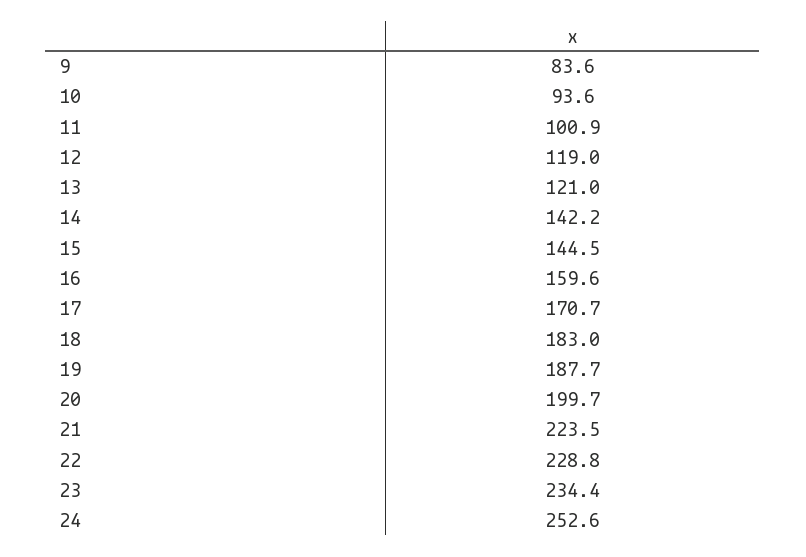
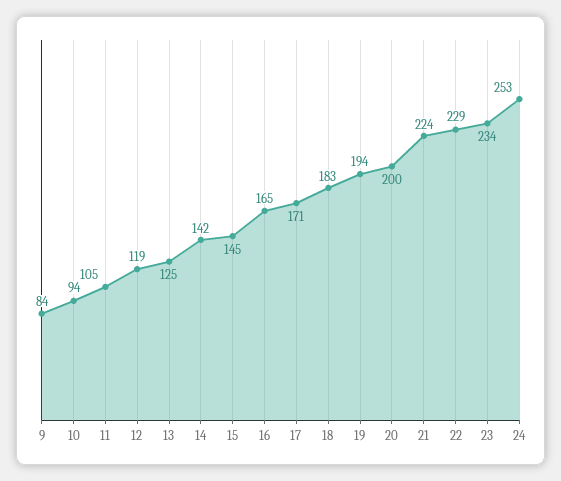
11: 100.9 -> 105
13: 121 -> 125
16: 159.6 -> 165
19: 187.7 -> 194

